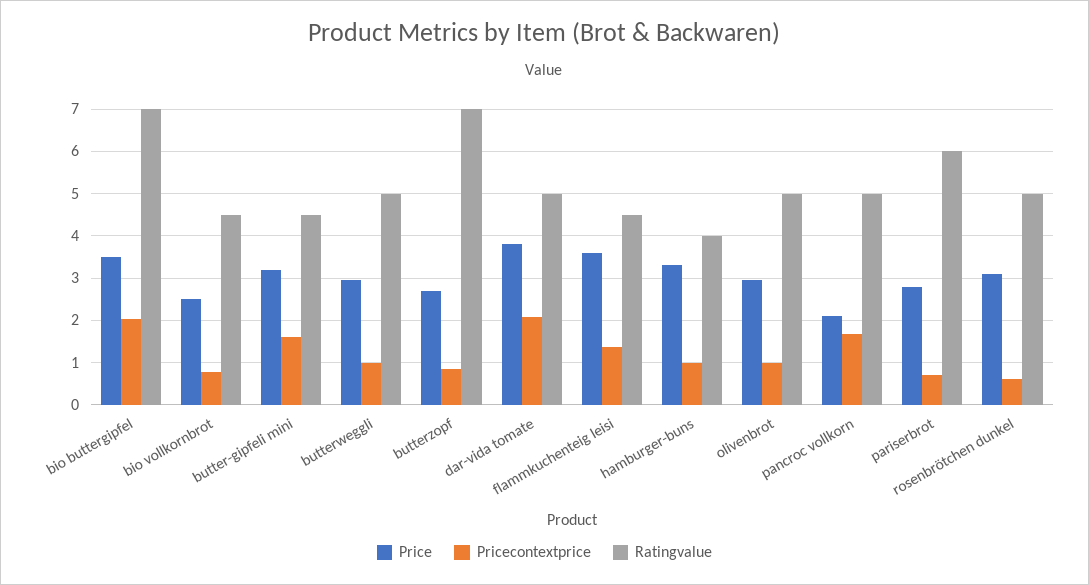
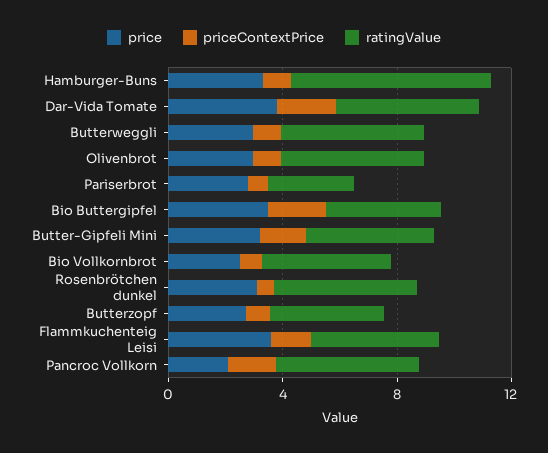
Ratingvalue, bio buttergipfel: 7 -> 4
Ratingvalue, butterzopf: 7 -> 4
Ratingvalue, hamburger-buns: 4 -> 7
Ratingvalue, pariserbrot: 6 -> 3

